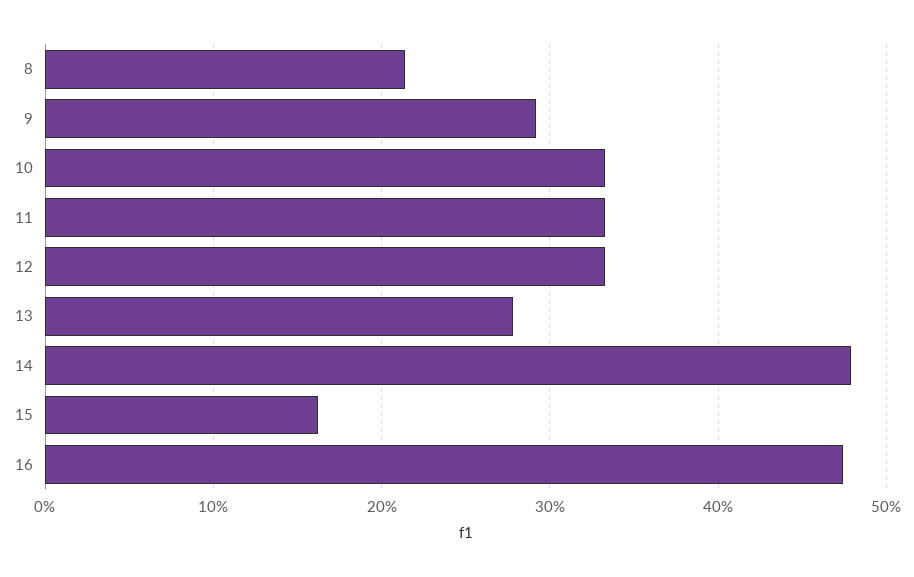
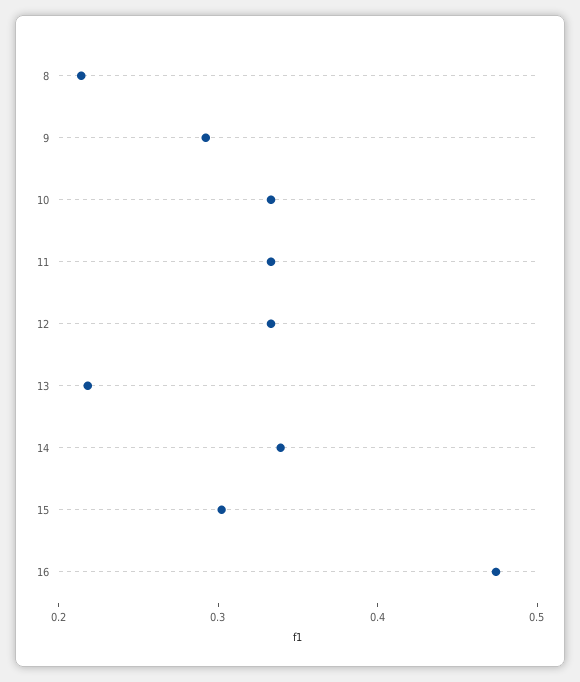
13: 0.28 -> 0.22
14: 0.48 -> 0.34
15: 0.16 -> 0.3

